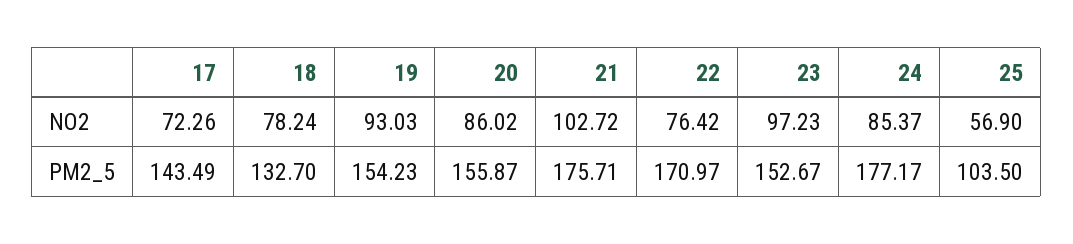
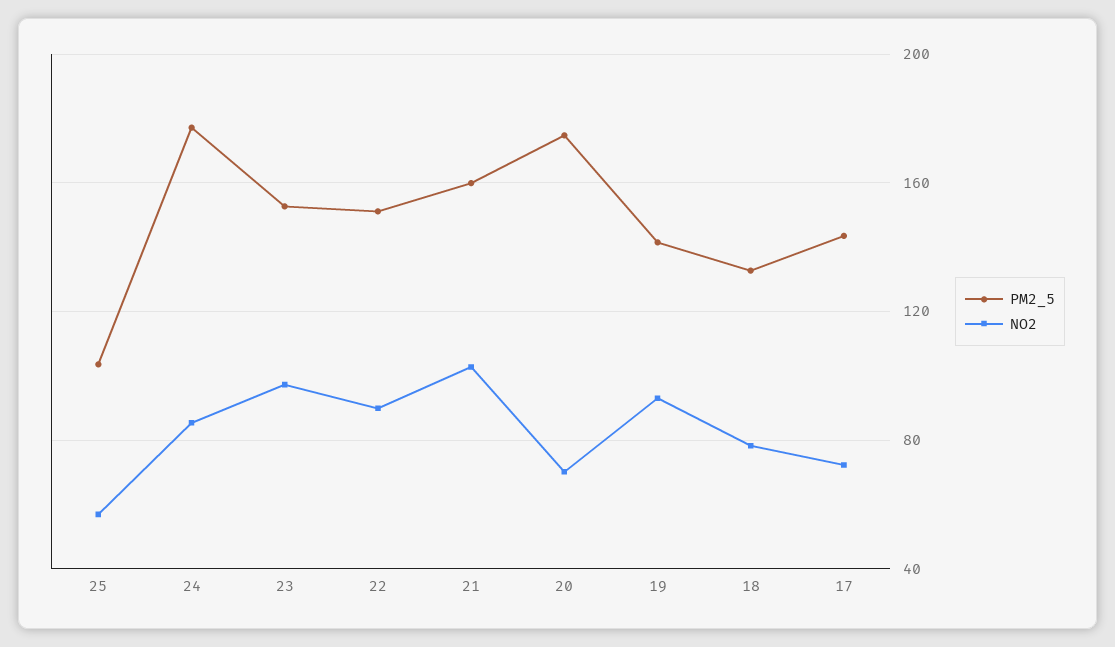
NO2, 20: 86.02 -> 70
NO2, 22: 76.42 -> 90
PM2_5, 19: 154.23 -> 140
PM2_5, 20: 155.87 -> 175
PM2_5, 21: 175.71 -> 160
PM2_5, 22: 170.97 -> 150

